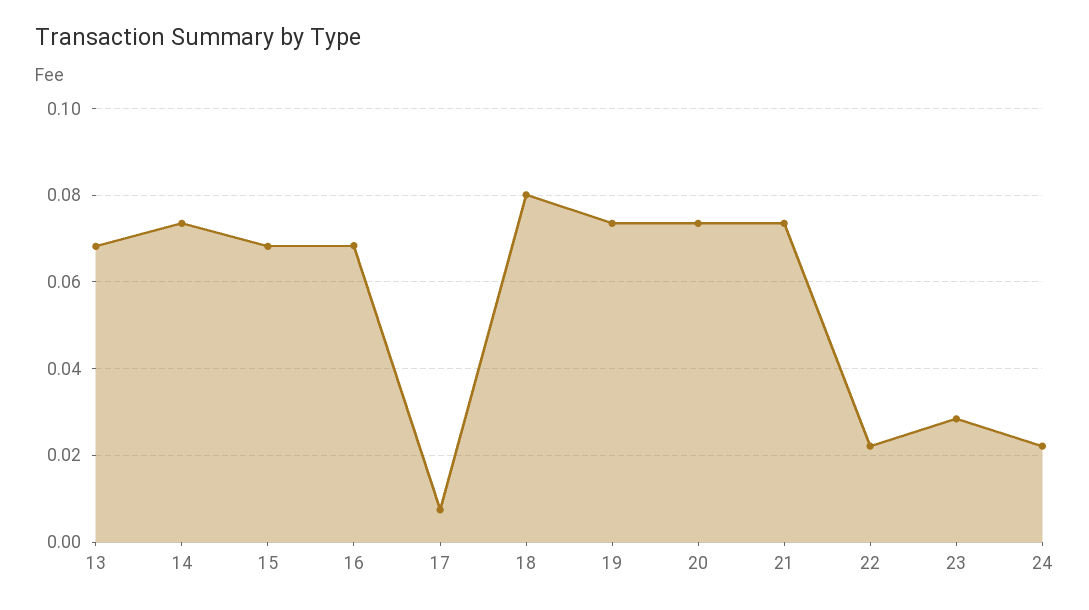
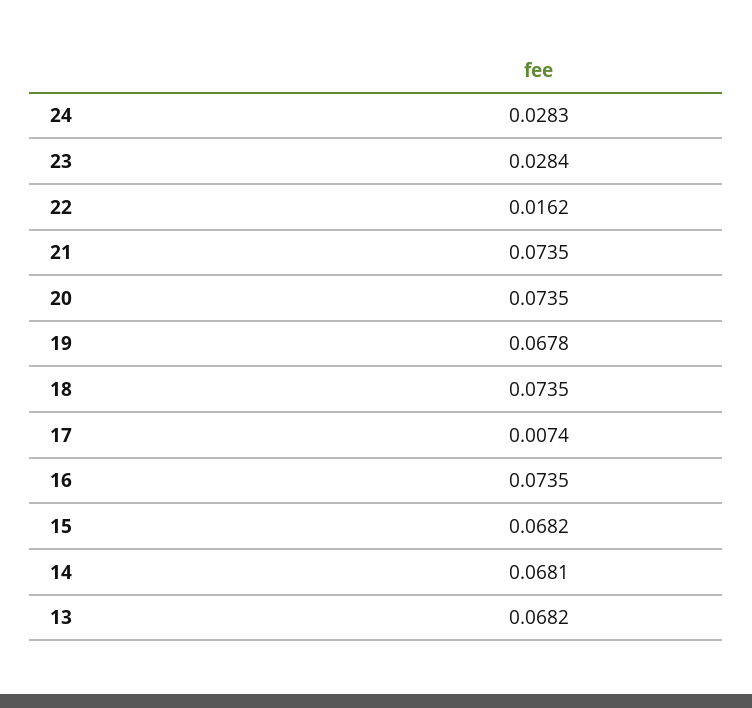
14: 0.074 -> 0.0681
16: 0.068 -> 0.0735
18: 0.08 -> 0.0735
19: 0.074 -> 0.0678
22: 0.022 -> 0.0162
24: 0.022 -> 0.0283

